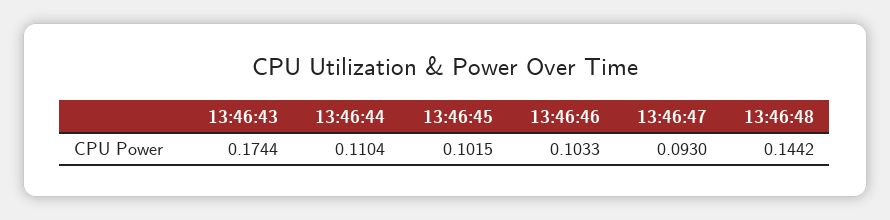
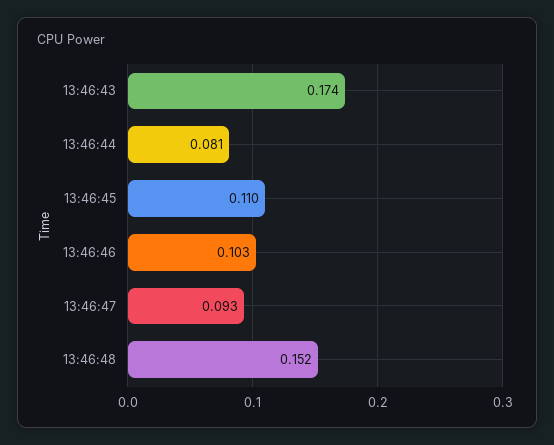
13:46:44: 0.1104 -> 0.081
13:46:45: 0.1015 -> 0.11
13:46:48: 0.1442 -> 0.152

